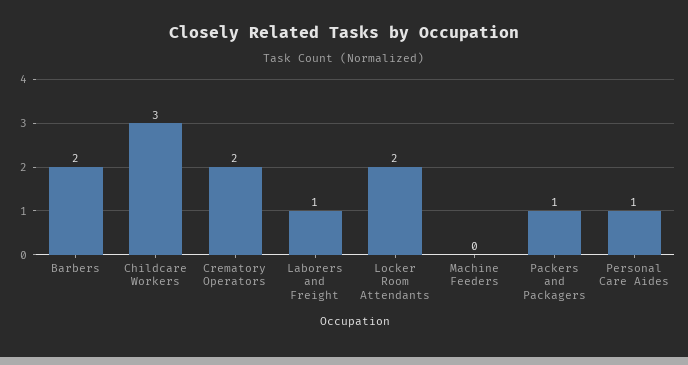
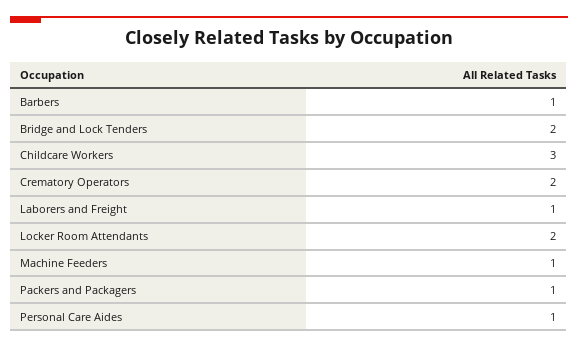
Barbers: 2 -> 1
Machine Feeders: 0 -> 1
Bridge and Lock Tenders: none -> 2

